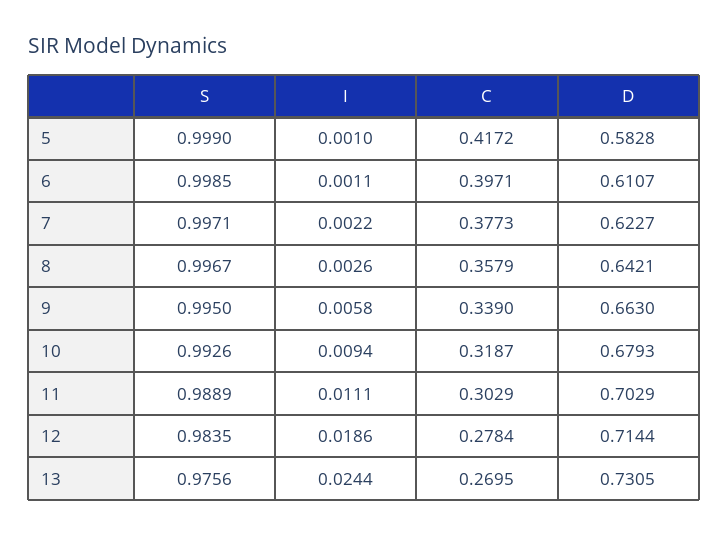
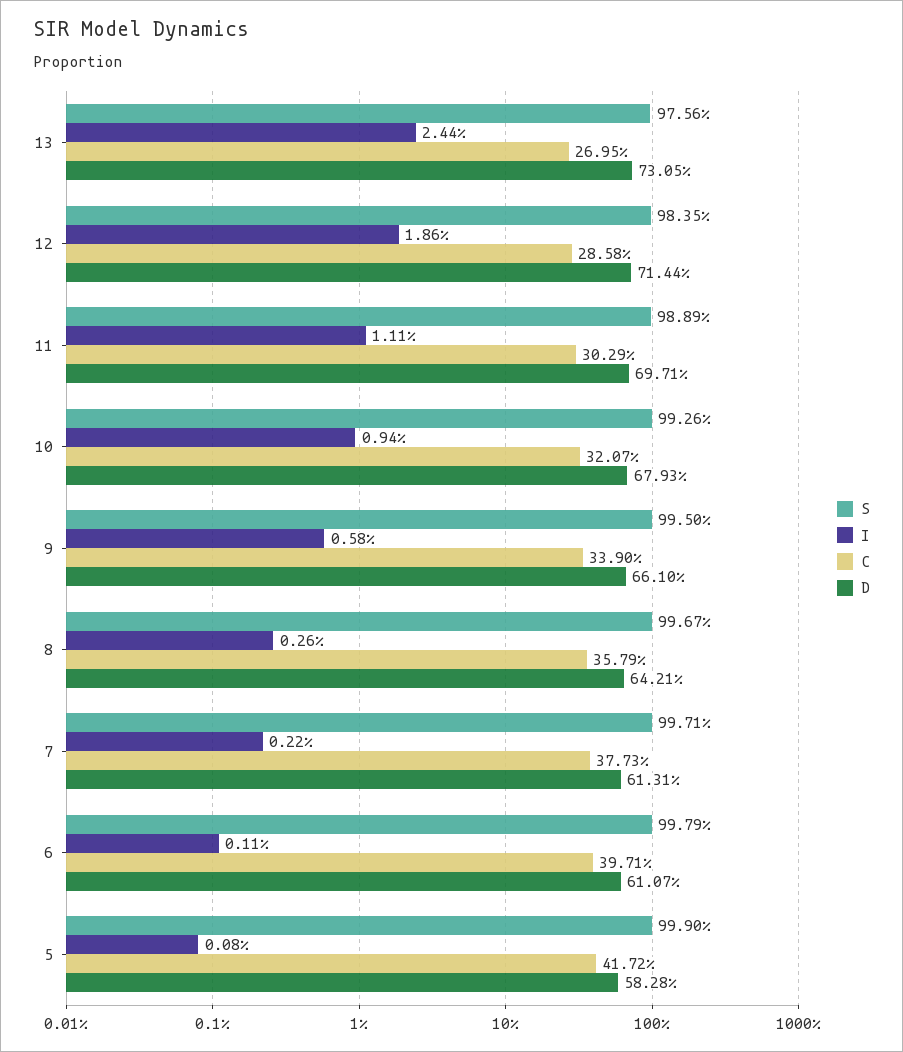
I, 5: 0.001 -> 0.0008
S, 6: 0.9985 -> 0.9979
D, 7: 0.6227 -> 0.6131
D, 9: 0.663 -> 0.661
C, 10: 0.3187 -> 0.3207
D, 11: 0.7029 -> 0.6971
C, 12: 0.2784 -> 0.2858

